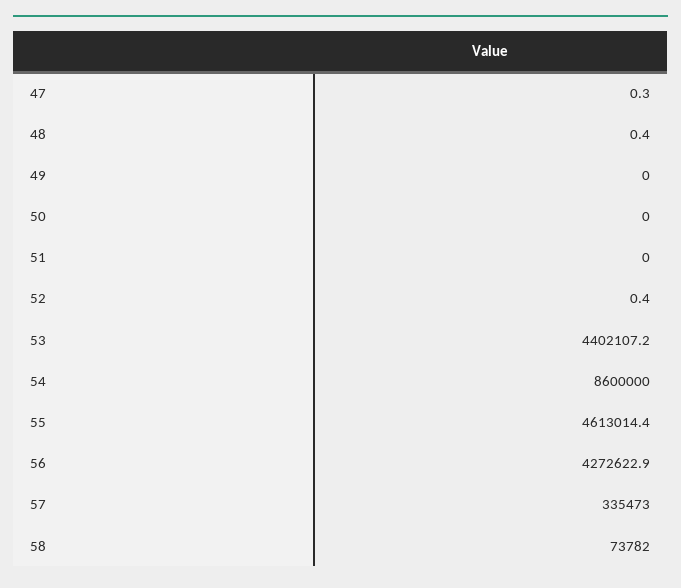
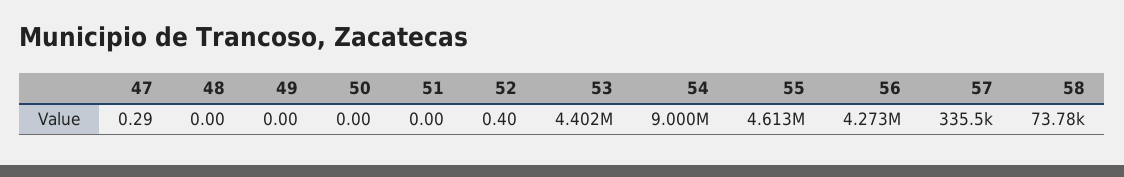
48: 0.4 -> 0
54: 8600000 -> 9000000

